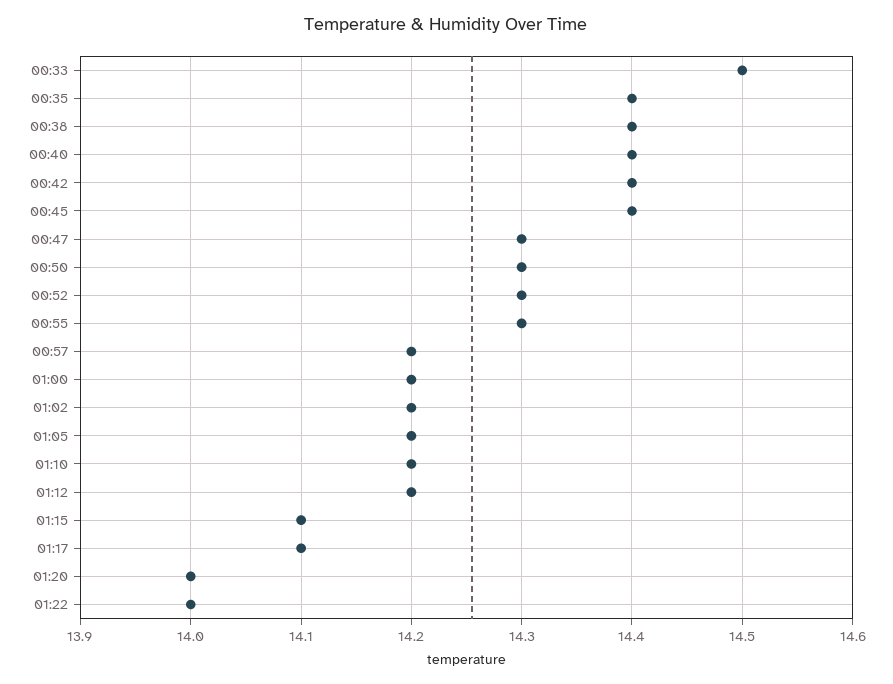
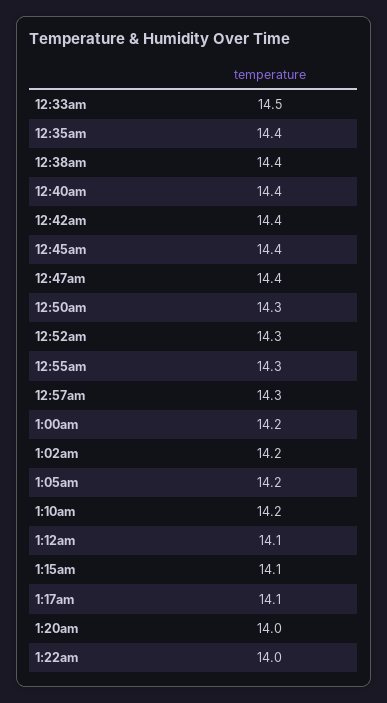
00:47: 14.3 -> 14.4
00:57: 14.2 -> 14.3
01:12: 14.2 -> 14.1

